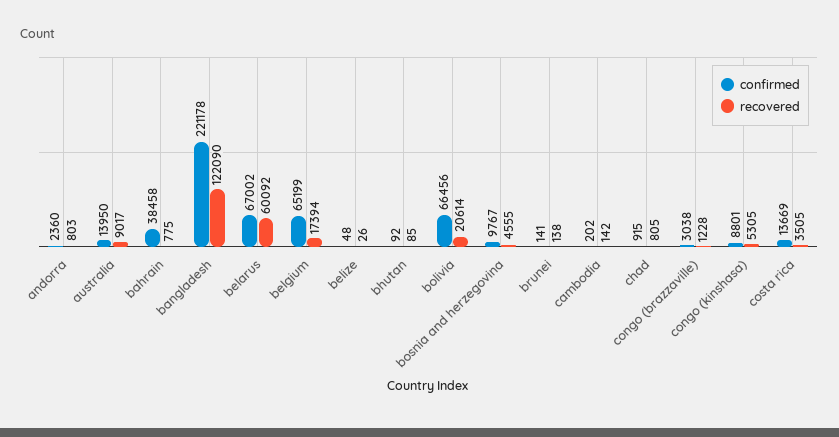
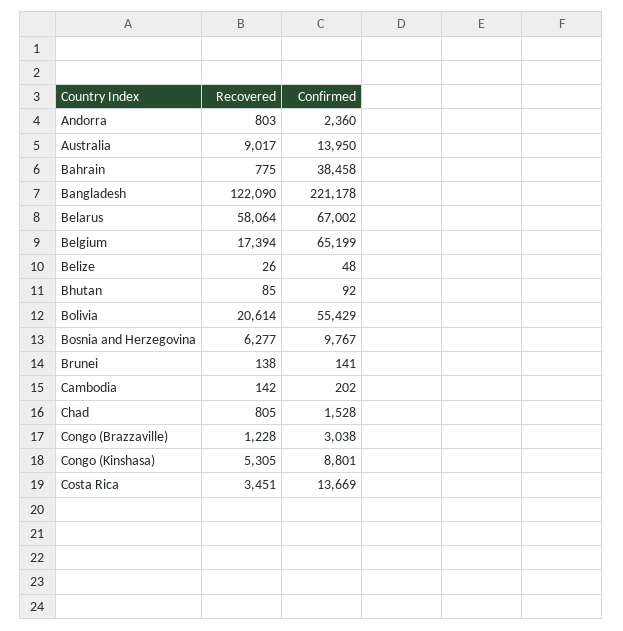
recovered, belarus: 60092 -> 58064
confirmed, bolivia: 66456 -> 55429
recovered, bosnia and herzegovina: 4555 -> 6277
confirmed, chad: 915 -> 1528
recovered, costa rica: 3505 -> 3451

